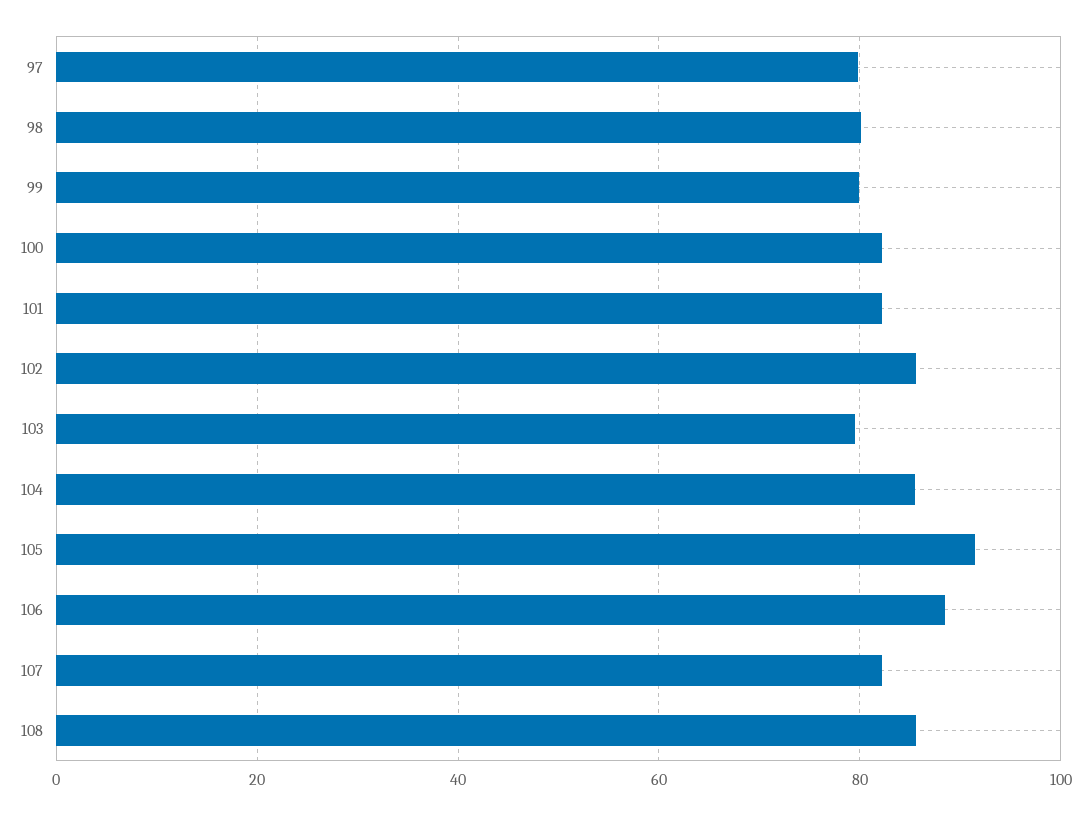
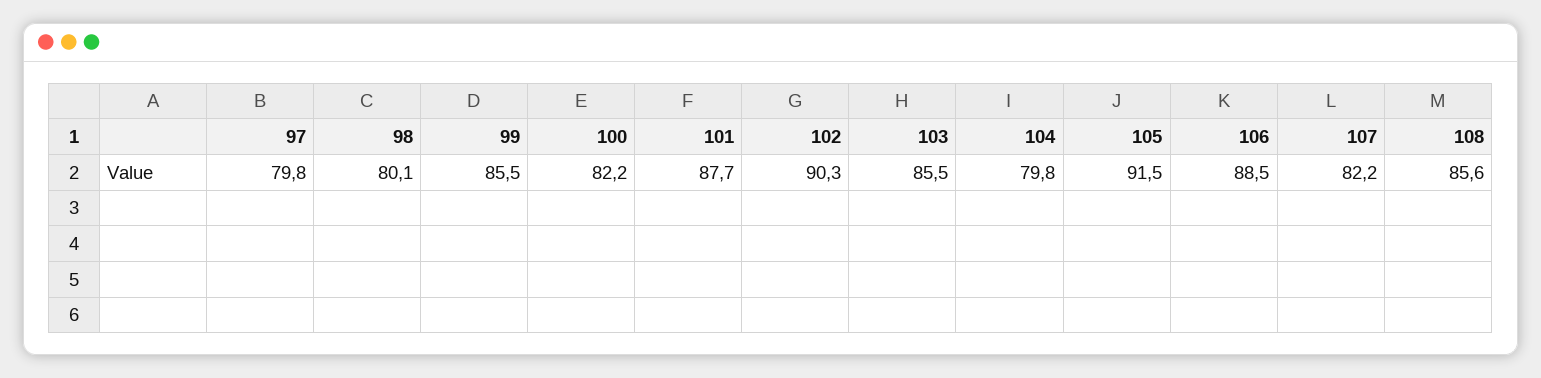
99: 80 -> 85.5
101: 82 -> 87.7
102: 86 -> 90.3
103: 80 -> 85.5
104: 86 -> 79.8

